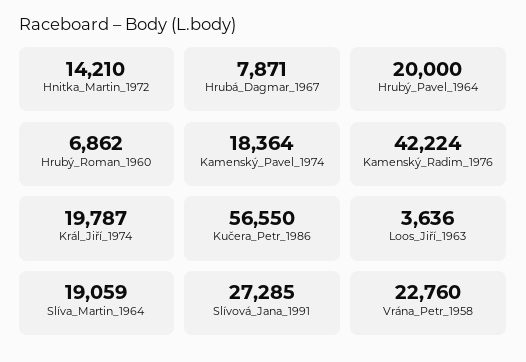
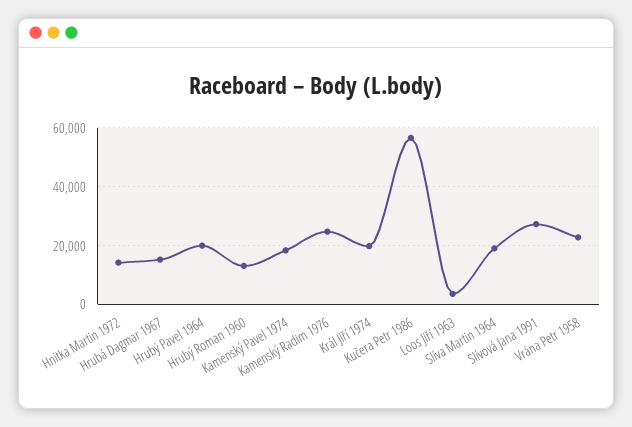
Hrubá_Dagmar_1967: 7871 -> 15000
Hrubý_Roman_1960: 6862 -> 12500
Kamenský_Radim_1976: 42224 -> 25000

